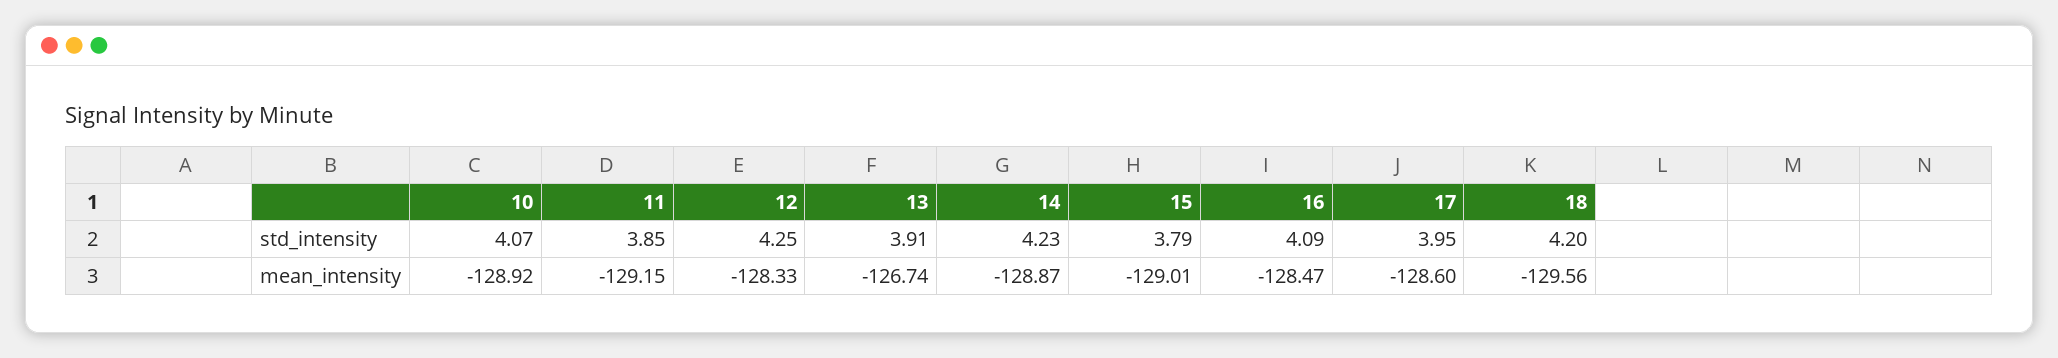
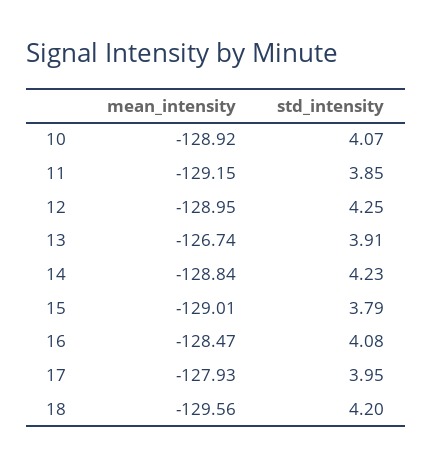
16, std_intensity: 4.09 -> 4.08
12, mean_intensity: -128.33 -> -128.95
14, mean_intensity: -128.87 -> -128.84
17, mean_intensity: -128.6 -> -127.93

